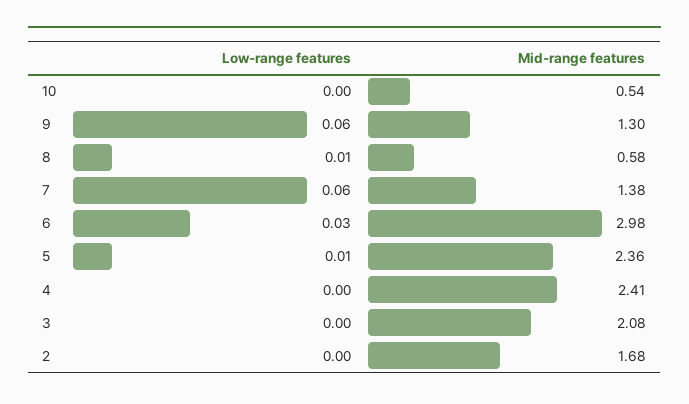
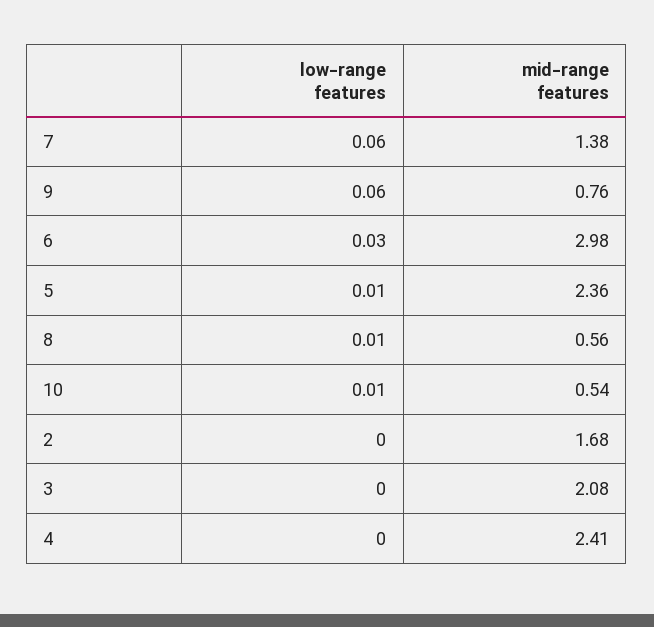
Low-range features, 10: 0 -> 0.01
Mid-range features, 9: 1.3 -> 0.76
Mid-range features, 8: 0.58 -> 0.56

